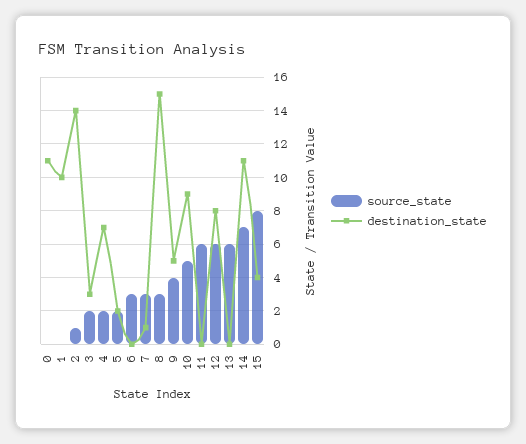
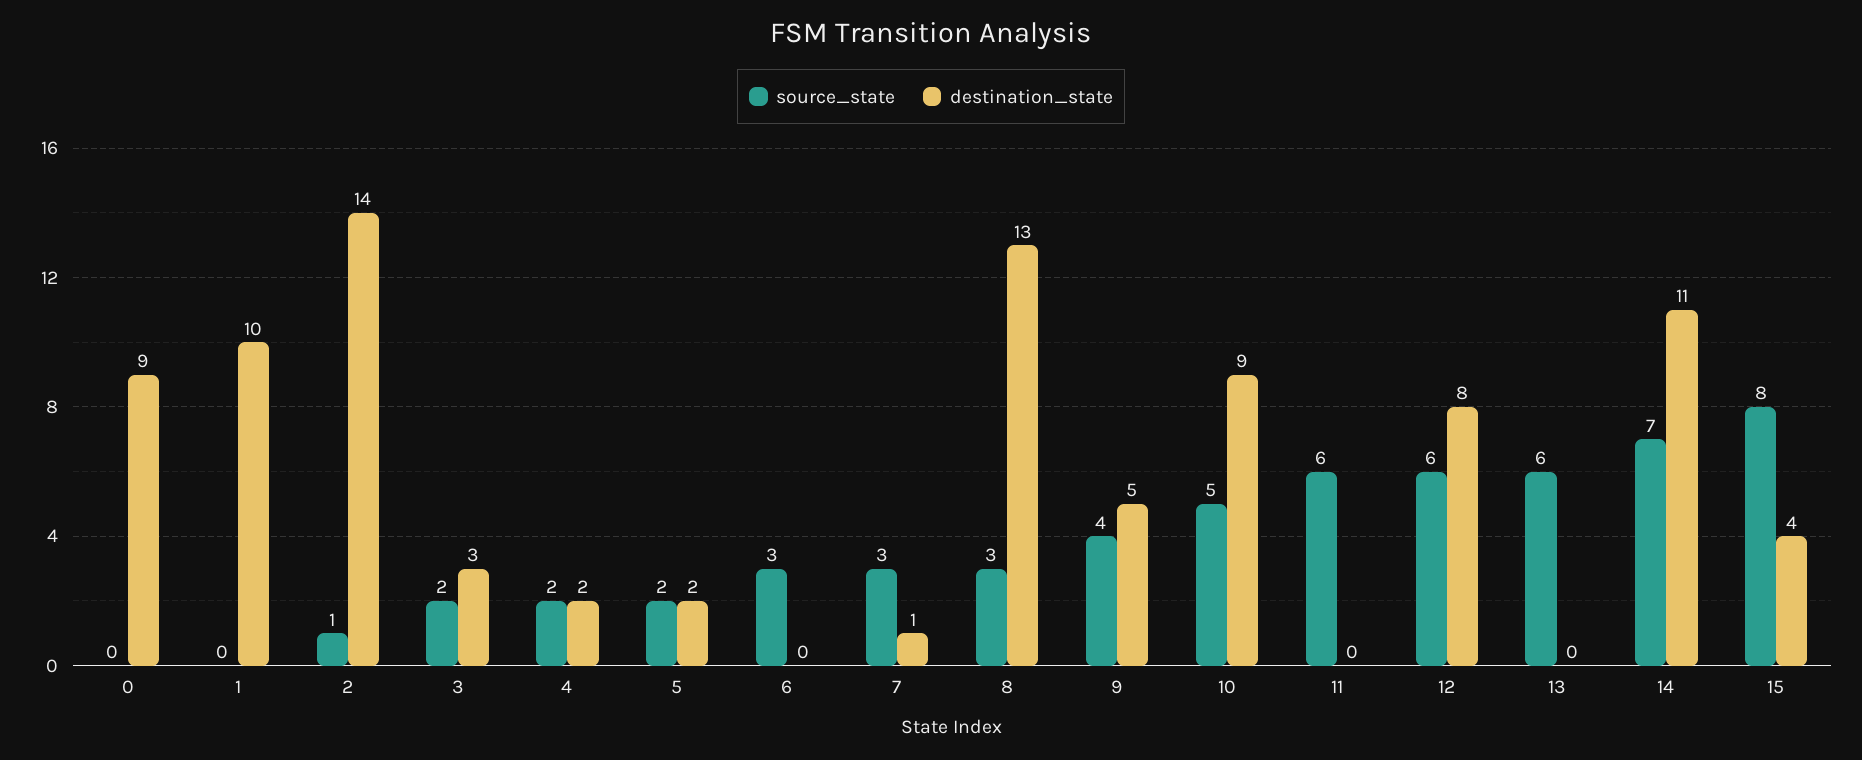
destination_state, 0: 11 -> 9
destination_state, 4: 7 -> 2
destination_state, 8: 15 -> 13

